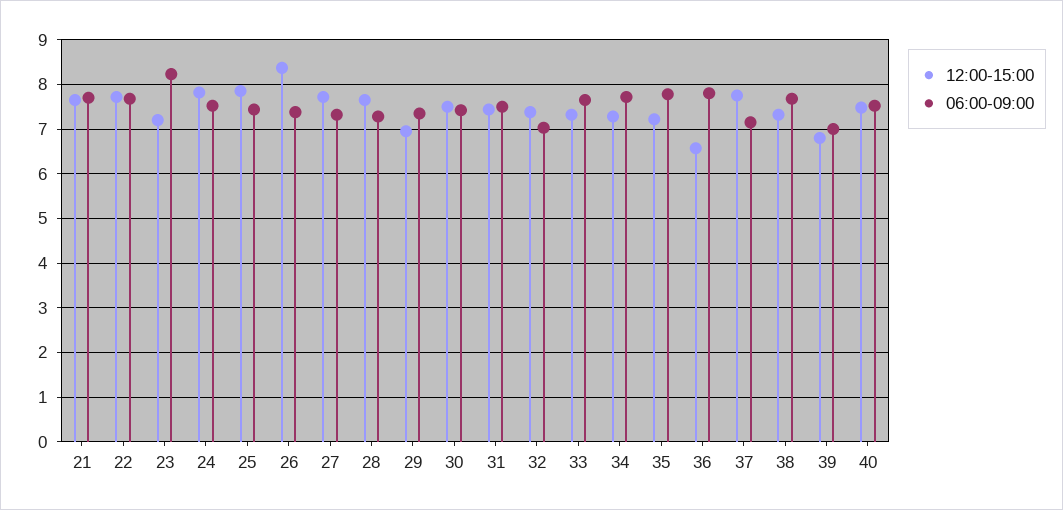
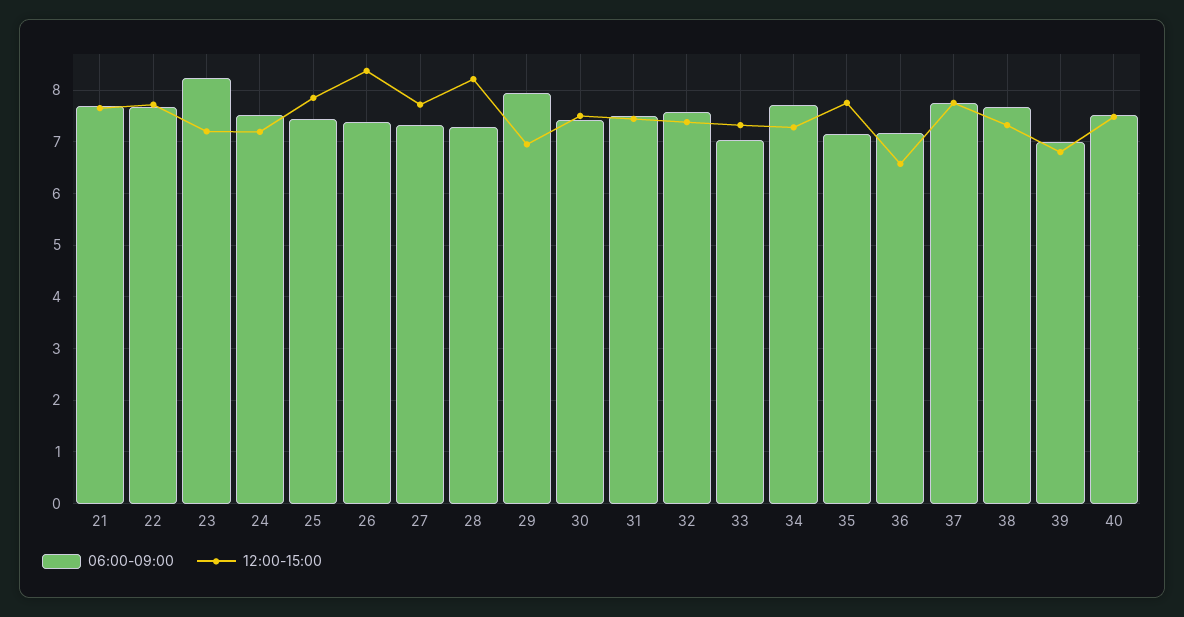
12:00-15:00, 24: 7.8 -> 7.2
12:00-15:00, 28: 7.6 -> 8.2
06:00-09:00, 29: 7.4 -> 8
06:00-09:00, 32: 7 -> 7.6
06:00-09:00, 33: 7.6 -> 7
12:00-15:00, 35: 7.2 -> 7.8
06:00-09:00, 35: 7.8 -> 7.2
06:00-09:00, 36: 7.8 -> 7.2
06:00-09:00, 37: 7.2 -> 7.8

